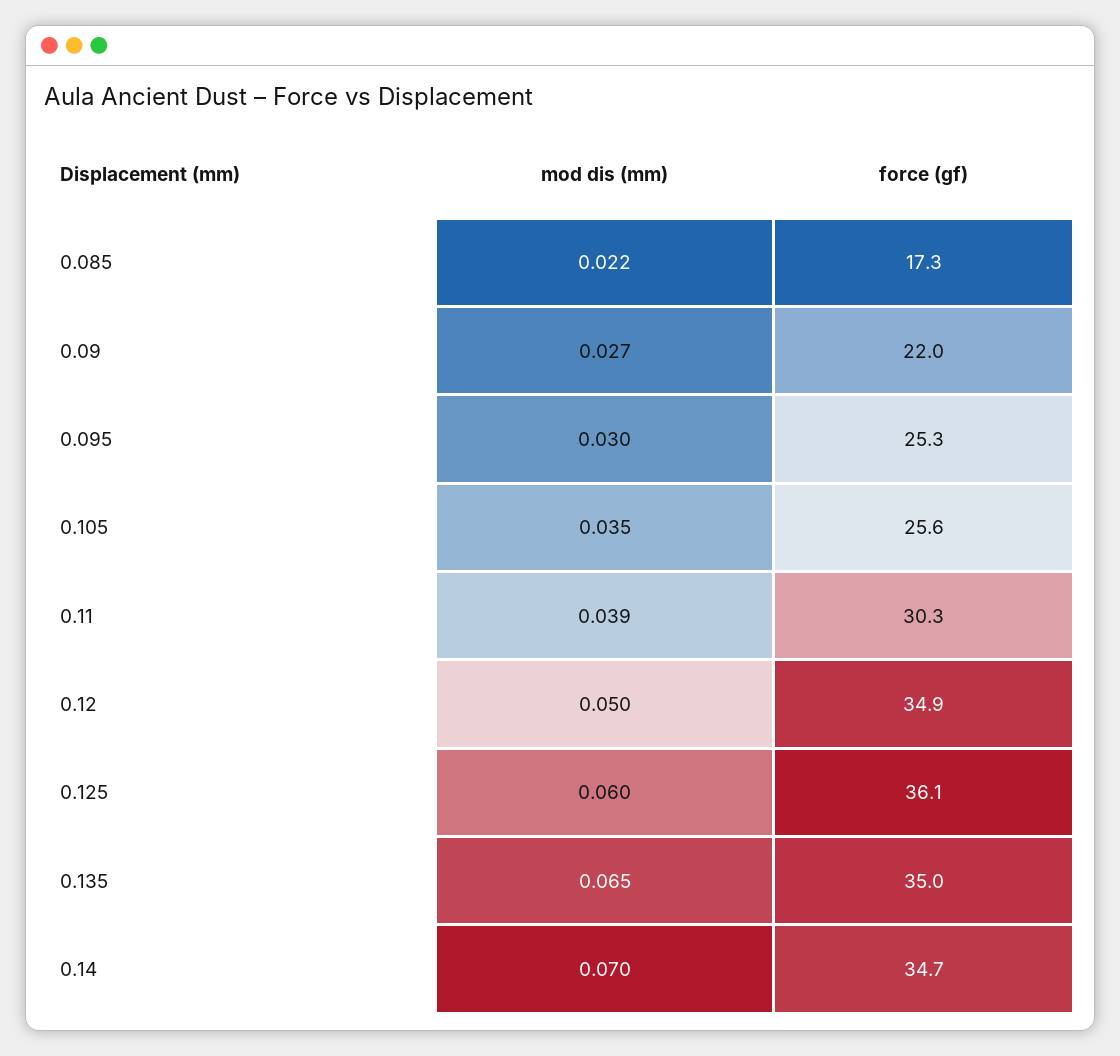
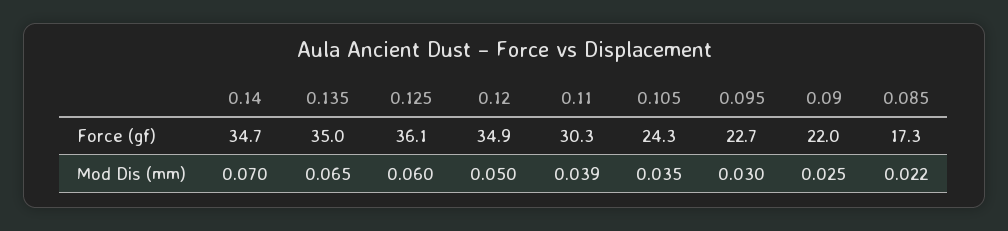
mod dis (mm), 0.09: 0.027 -> 0.025
force (gf), 0.095: 25.3 -> 22.7
force (gf), 0.105: 25.6 -> 24.3

